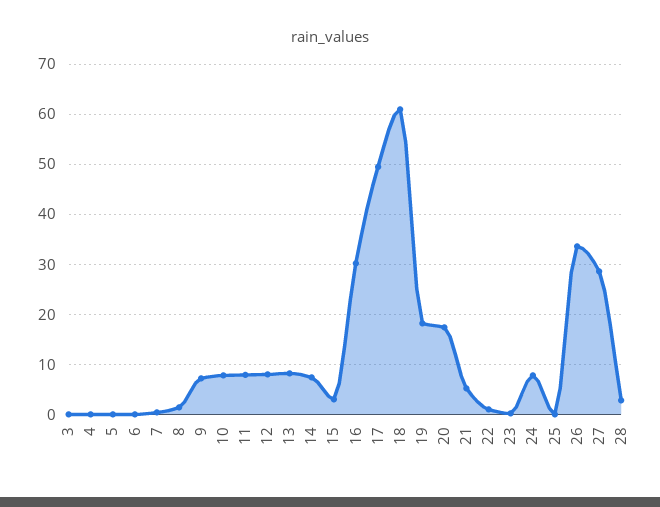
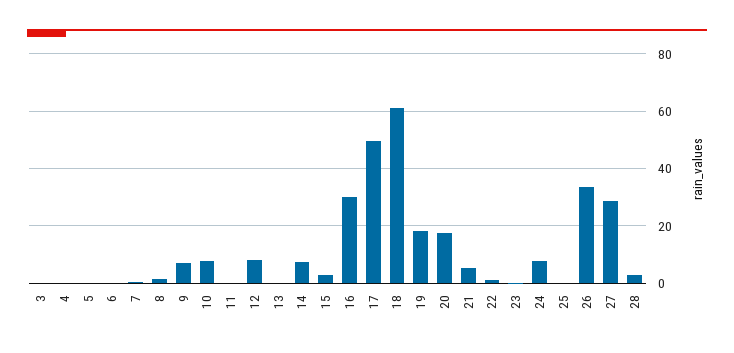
11: 8 -> 0
13: 8 -> 0

